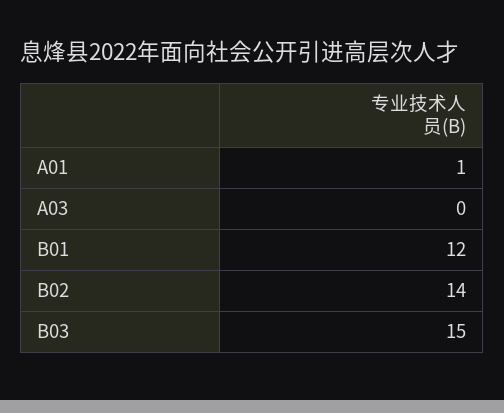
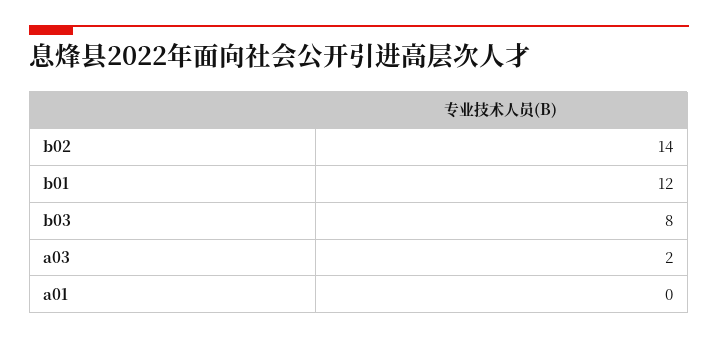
A01: 1 -> 0
A03: 0 -> 2
B03: 15 -> 8

